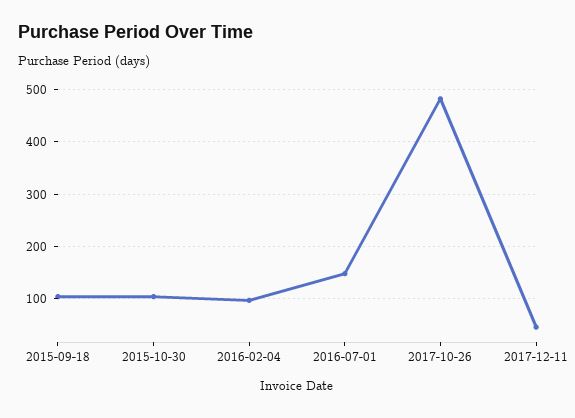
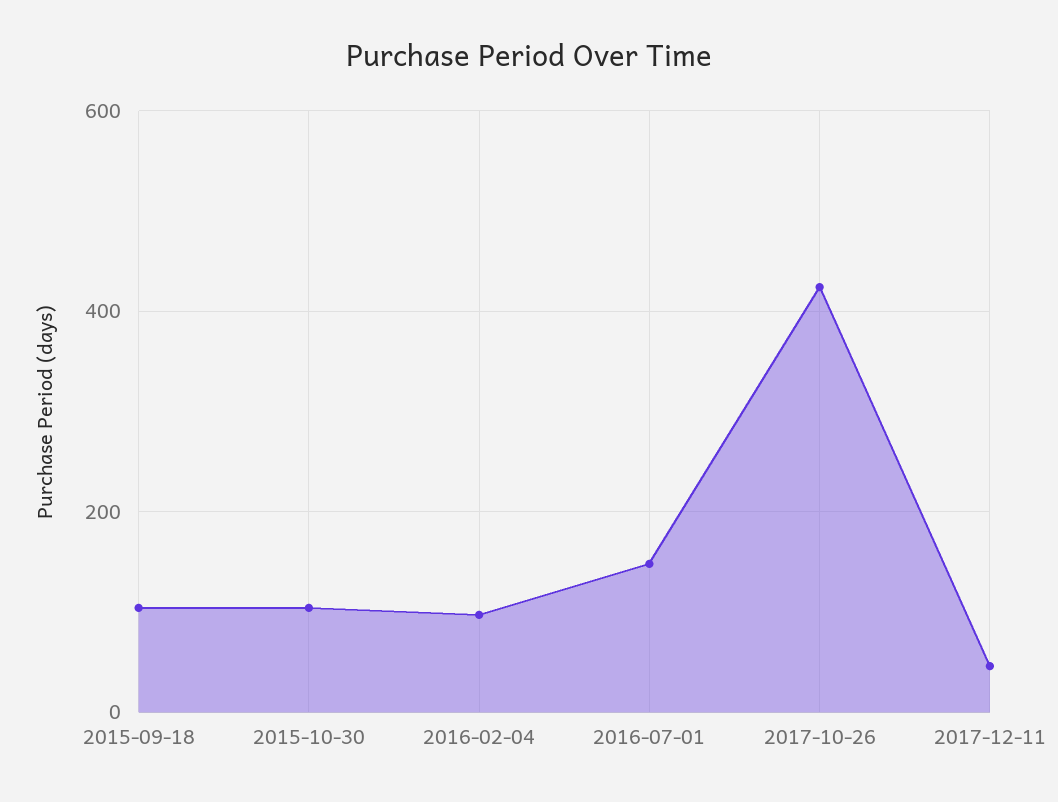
2017-10-26: 480 -> 420

